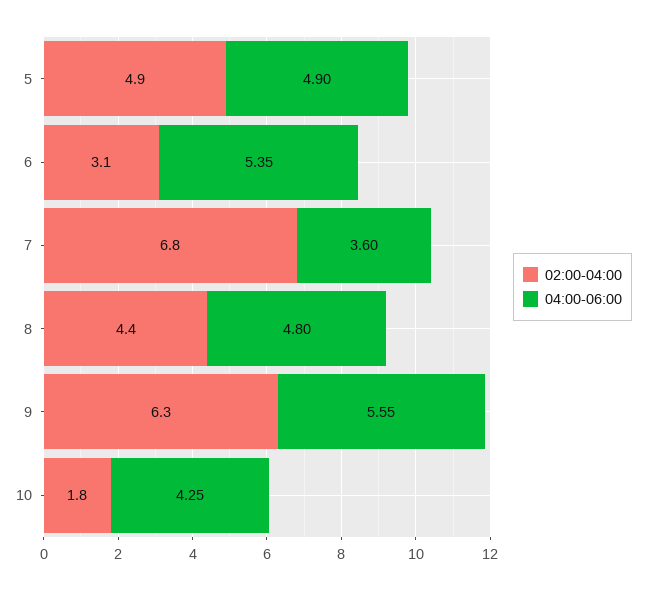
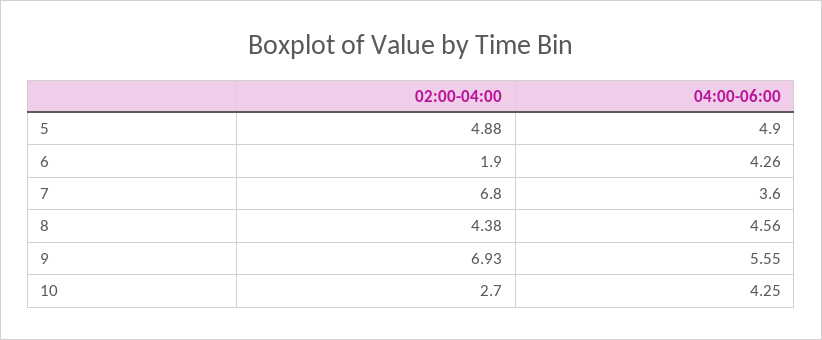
02:00-04:00, 6: 3.1 -> 1.9
04:00-06:00, 6: 5.35 -> 4.26
04:00-06:00, 8: 4.8 -> 4.56
02:00-04:00, 9: 6.3 -> 6.93
02:00-04:00, 10: 1.8 -> 2.7

